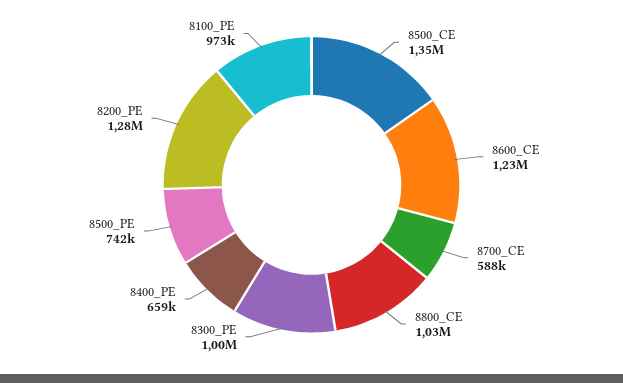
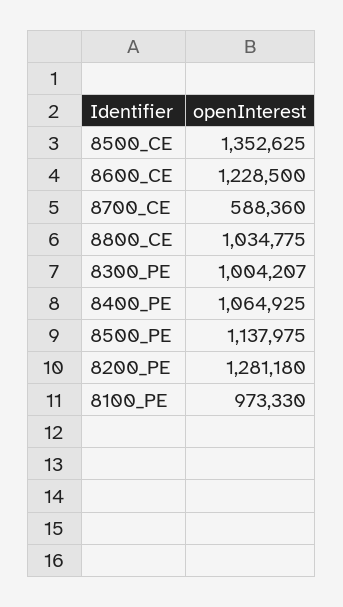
8400_PE: 659000 -> 1064925
8500_PE: 742000 -> 1137975

